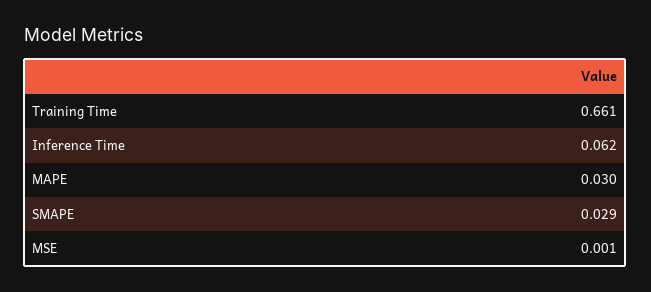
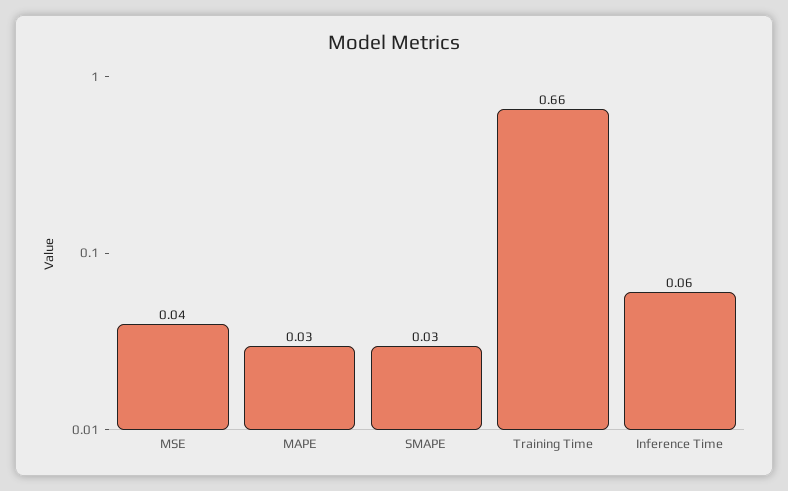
MSE: 0.001 -> 0.04

